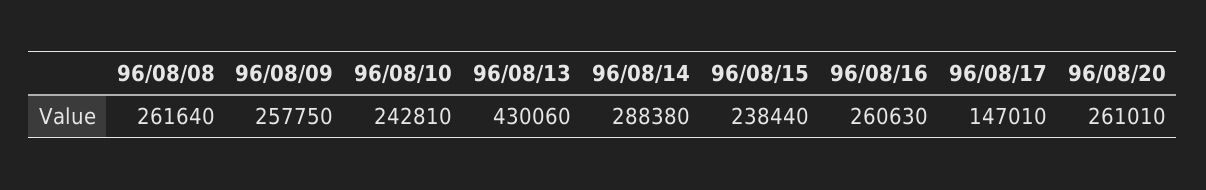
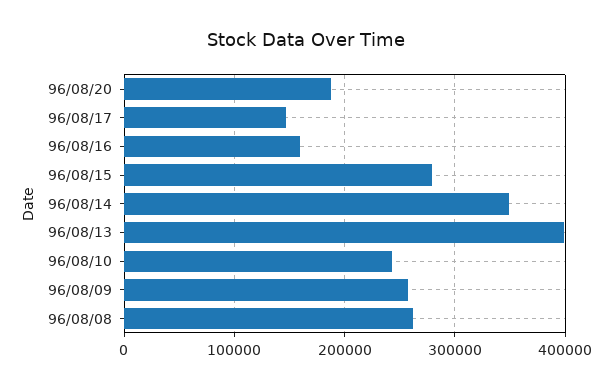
96/08/13: 430060 -> 400000
96/08/14: 288380 -> 350000
96/08/15: 238440 -> 280000
96/08/16: 260630 -> 160000
96/08/20: 261010 -> 190000

